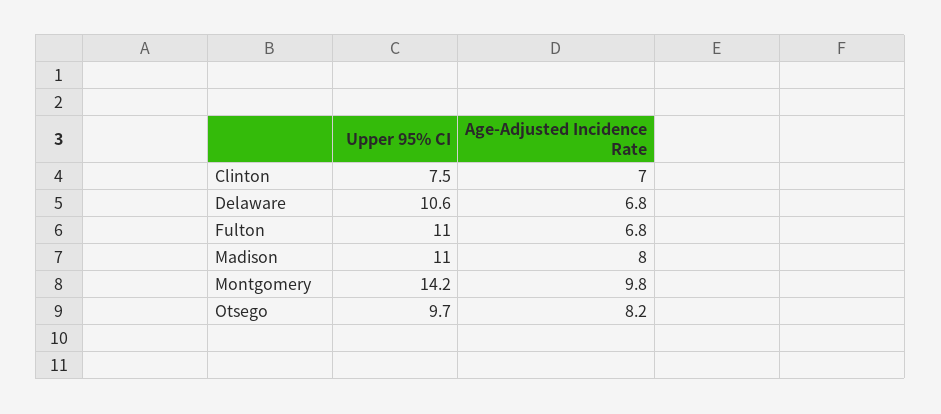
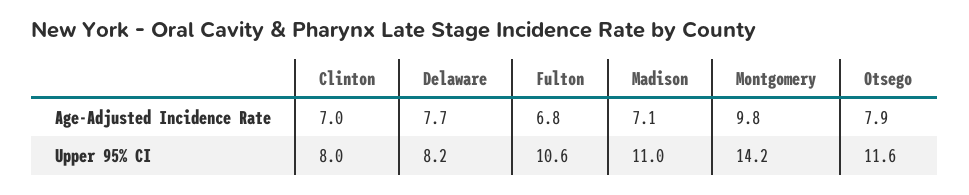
Upper 95% CI, Clinton: 7.5 -> 8
Upper 95% CI, Delaware: 10.6 -> 8.2
Age-Adjusted Incidence Rate, Delaware: 6.8 -> 7.7
Upper 95% CI, Fulton: 11 -> 10.6
Age-Adjusted Incidence Rate, Madison: 8 -> 7.1
Upper 95% CI, Otsego: 9.7 -> 11.6
Age-Adjusted Incidence Rate, Otsego: 8.2 -> 7.9

